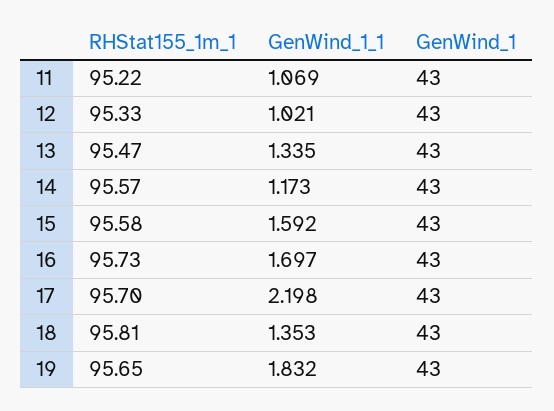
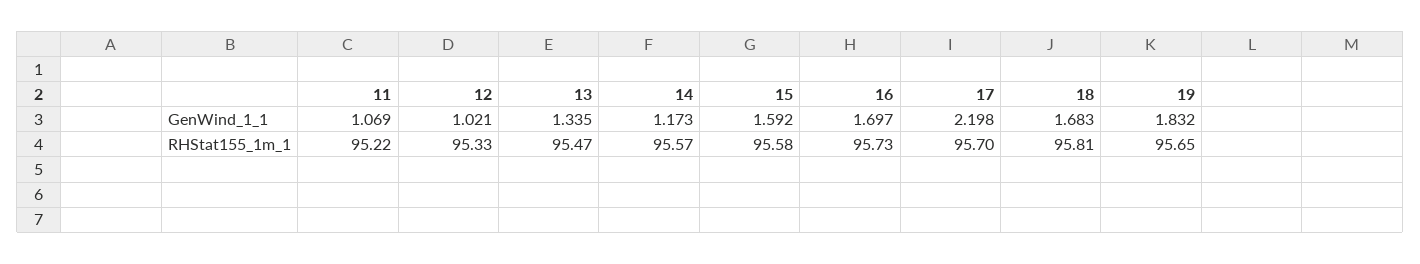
GenWind_1, 11: 43 -> none
GenWind_1, 12: 43 -> none
GenWind_1, 13: 43 -> none
GenWind_1, 14: 43 -> none
GenWind_1, 15: 43 -> none
GenWind_1, 16: 43 -> none
GenWind_1, 17: 43 -> none
GenWind_1_1, 18: 1.353 -> 1.683
GenWind_1, 18: 43 -> none
GenWind_1, 19: 43 -> none

